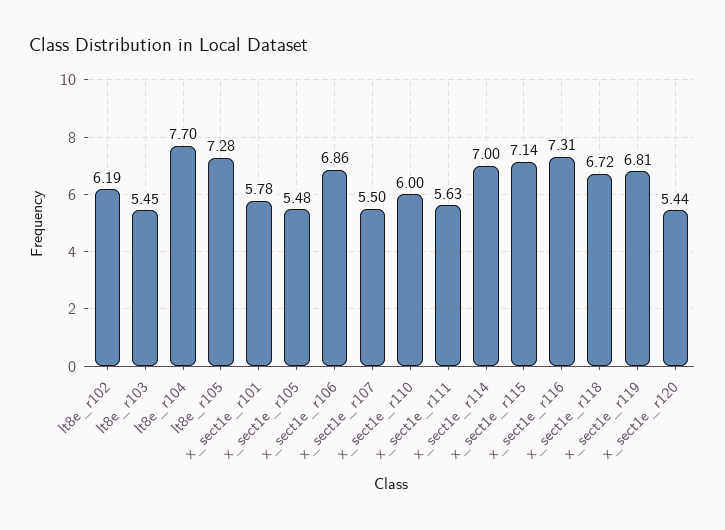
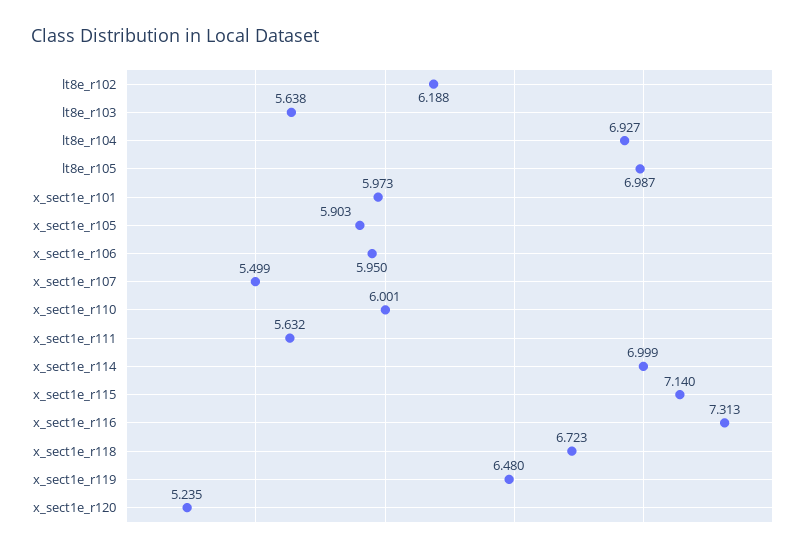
lt8e_r103: 5.45 -> 5.638
lt8e_r104: 7.7 -> 6.927
lt8e_r105: 7.28 -> 6.987
x_sect1e_r101: 5.78 -> 5.973
x_sect1e_r105: 5.48 -> 5.903
x_sect1e_r106: 6.86 -> 5.95
x_sect1e_r119: 6.81 -> 6.48
x_sect1e_r120: 5.44 -> 5.235

